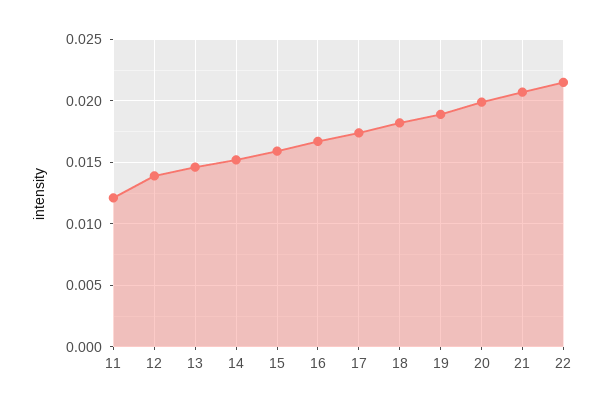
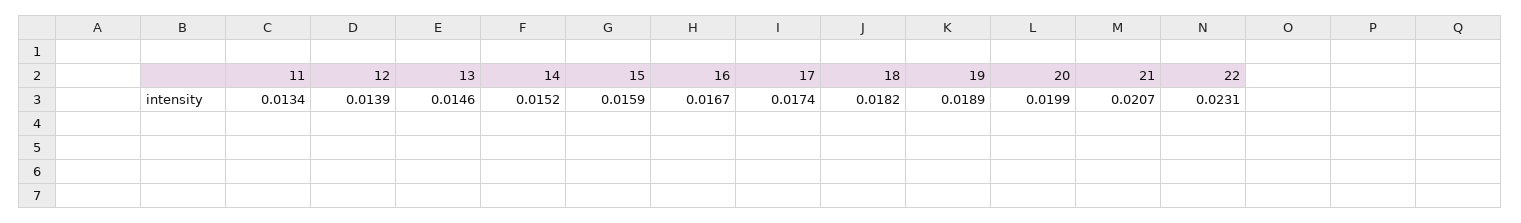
11: 0.012 -> 0.0134
22: 0.0215 -> 0.0231

